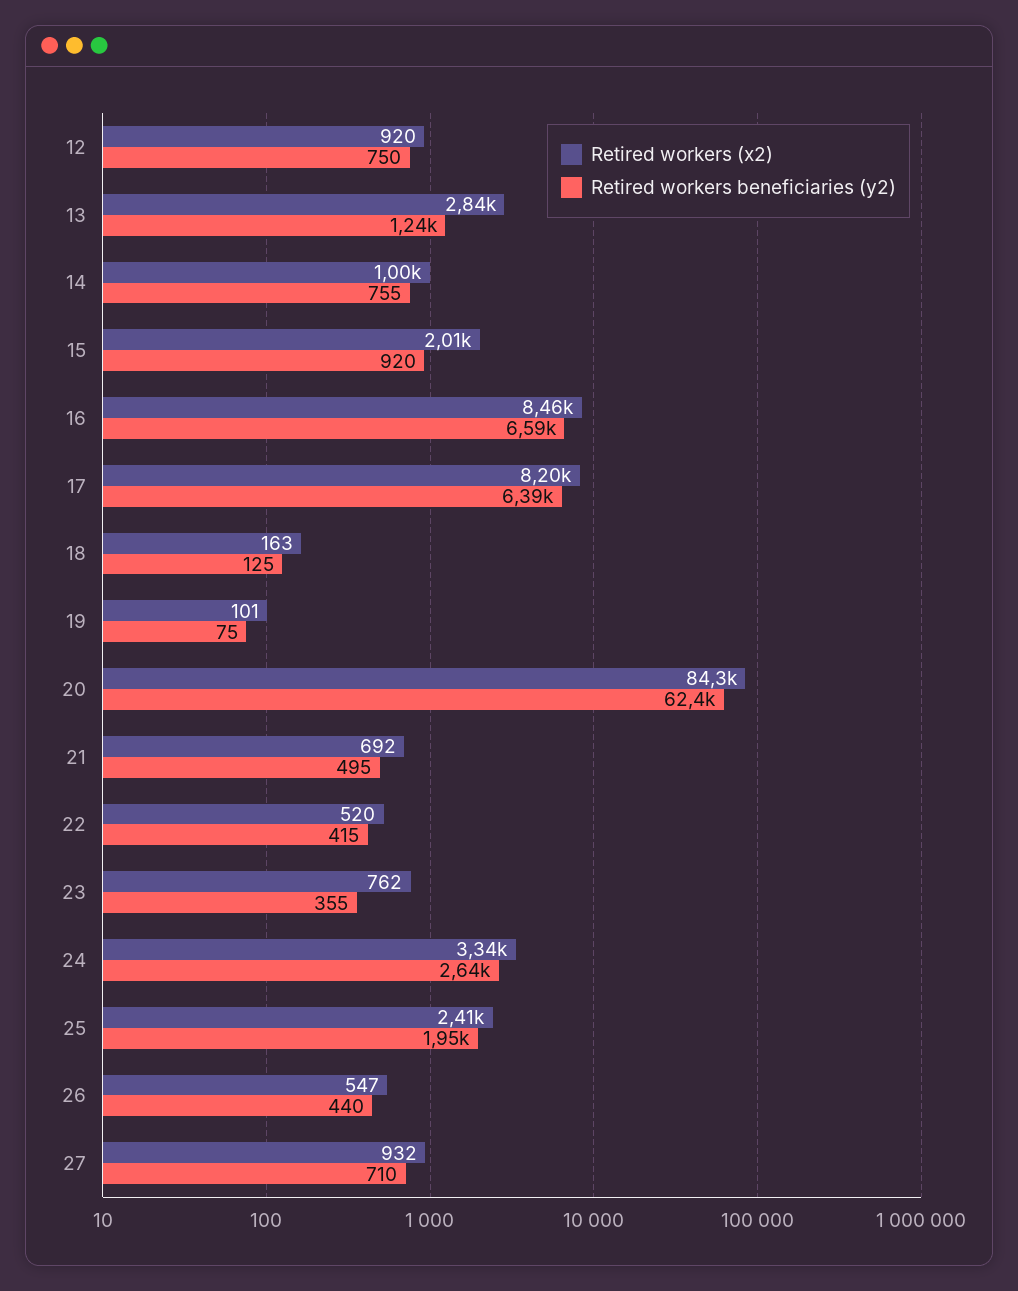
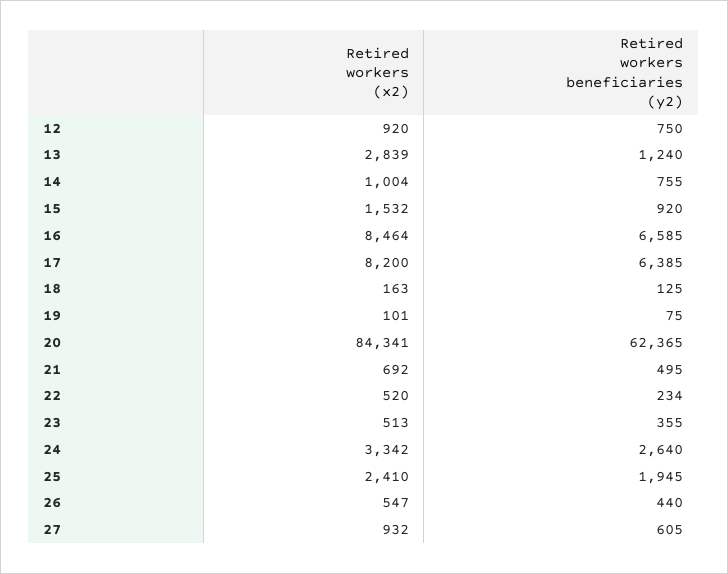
Retired workers (x2), 15: 2010 -> 1532
Retired workers beneficiaries (y2), 22: 415 -> 234
Retired workers (x2), 23: 762 -> 513
Retired workers beneficiaries (y2), 27: 710 -> 605

